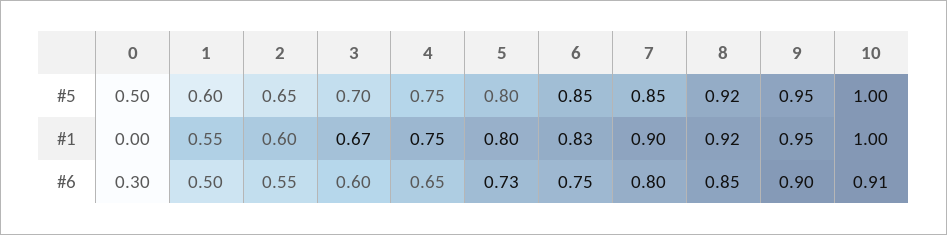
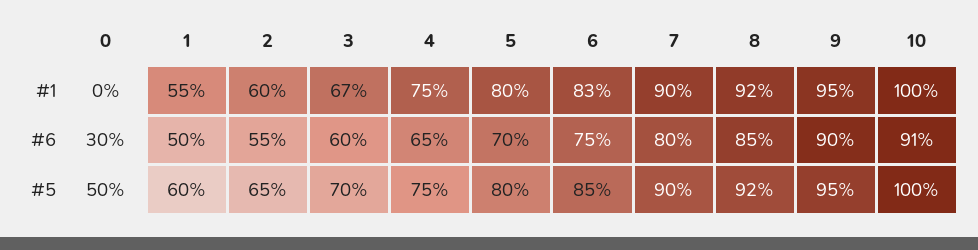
7, #5: 0.85 -> 0.9
5, #6: 0.73 -> 0.7

